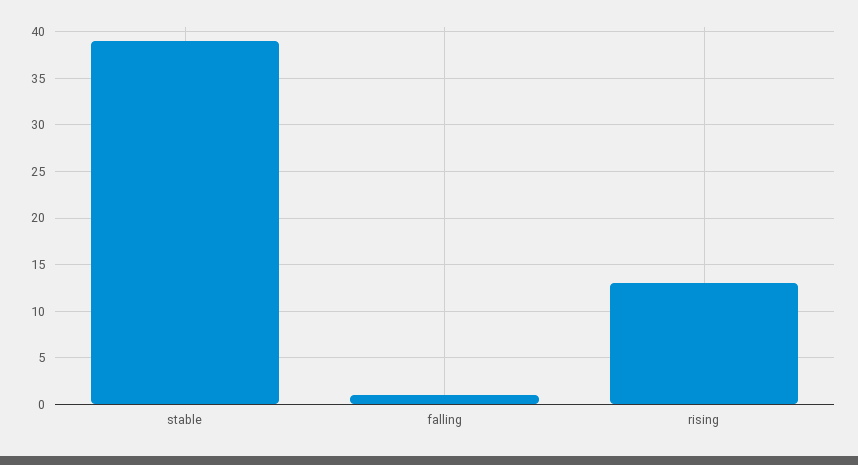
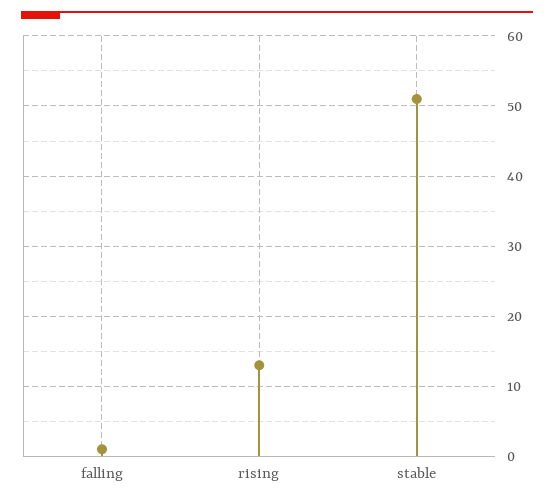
stable: 39 -> 51

